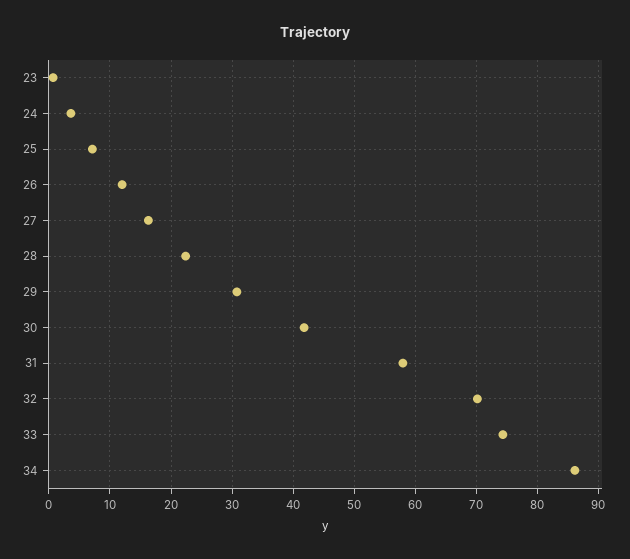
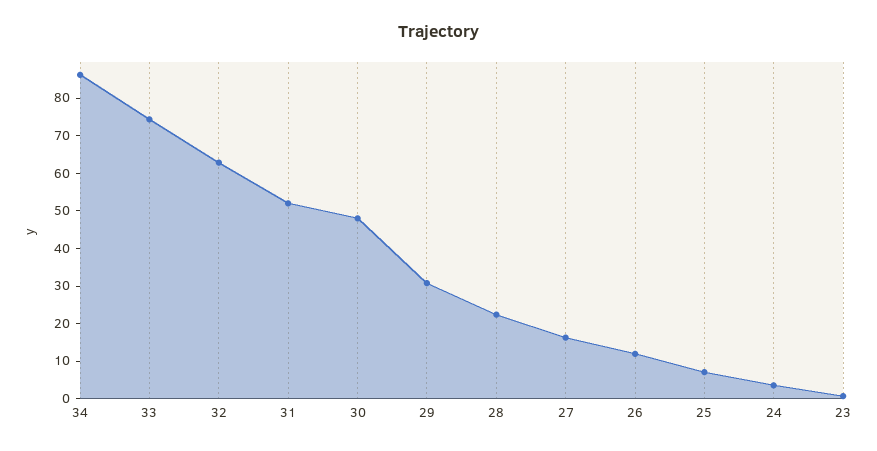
30: 42 -> 47.5
31: 58 -> 52.5
32: 70 -> 62.5

